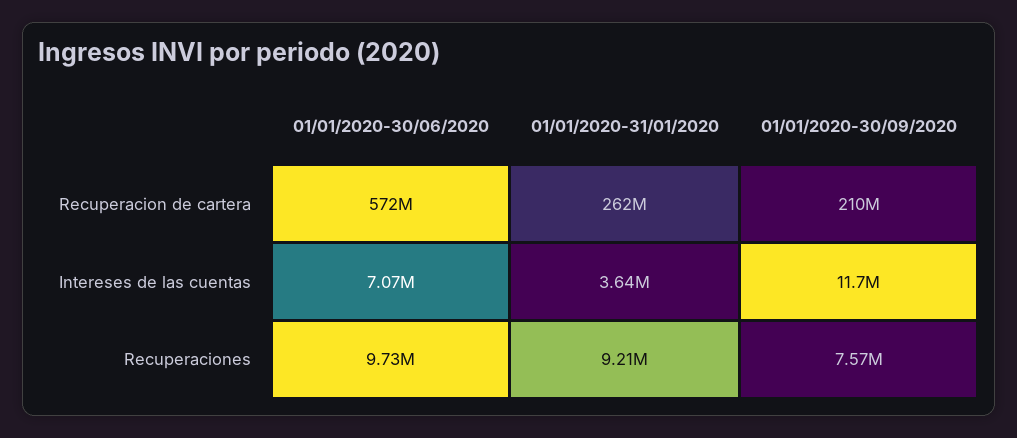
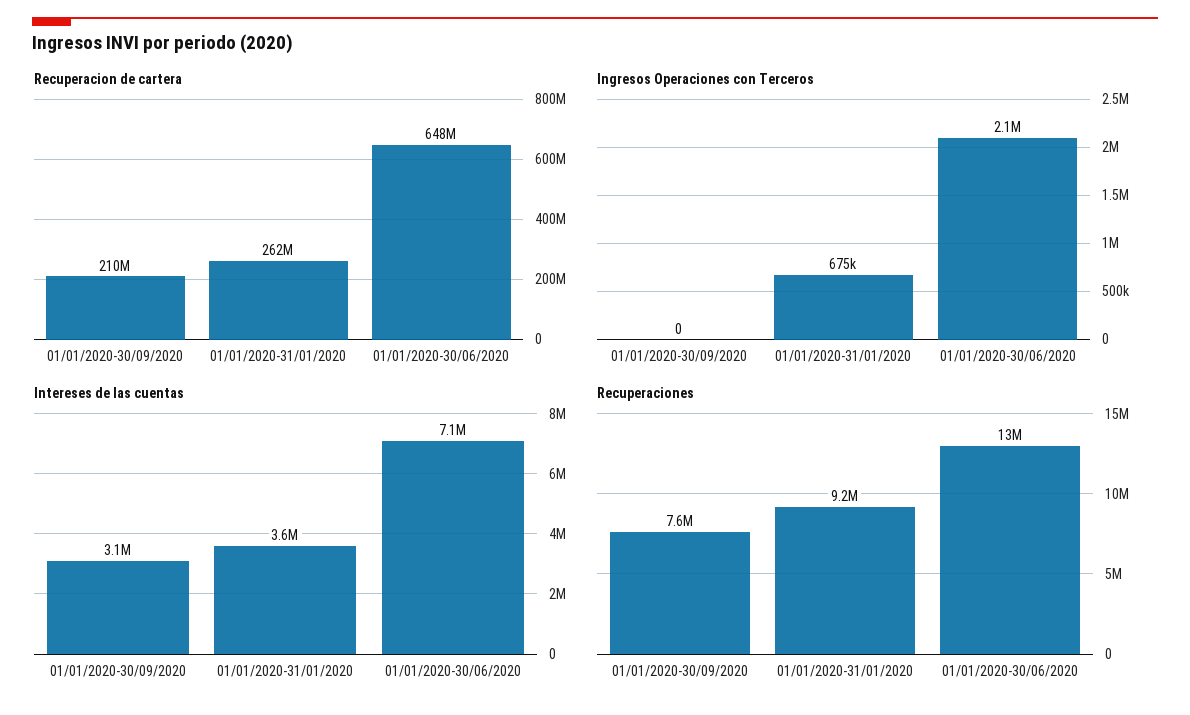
Recuperacion de cartera, 01/01/2020-30/06/2020: 572000000 -> 648000000
Intereses de las cuentas, 01/01/2020-30/09/2020: 11700000 -> 3100000
Recuperaciones, 01/01/2020-30/06/2020: 9730000 -> 13000000
Ingresos Operaciones con Terceros, 01/01/2020-30/09/2020: none -> 0
Ingresos Operaciones con Terceros, 01/01/2020-31/01/2020: none -> 675000
Ingresos Operaciones con Terceros, 01/01/2020-30/06/2020: none -> 2100000

